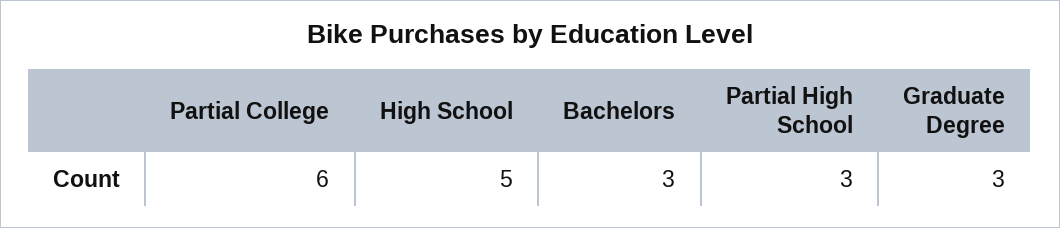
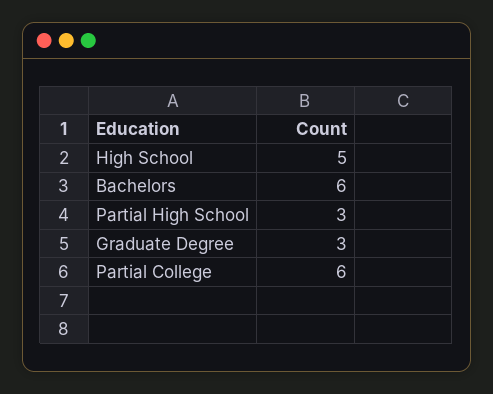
Bachelors: 3 -> 6

